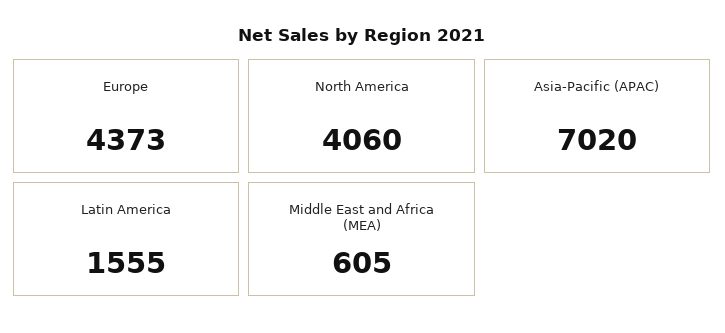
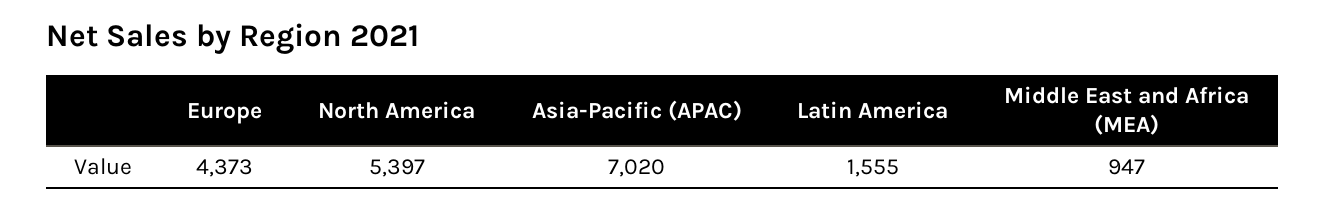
North America: 4060 -> 5397
Middle East and Africa (MEA): 605 -> 947

